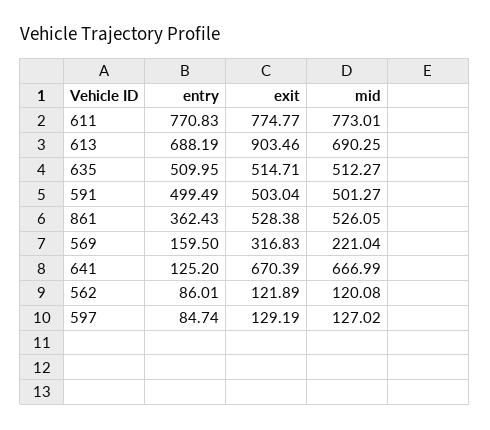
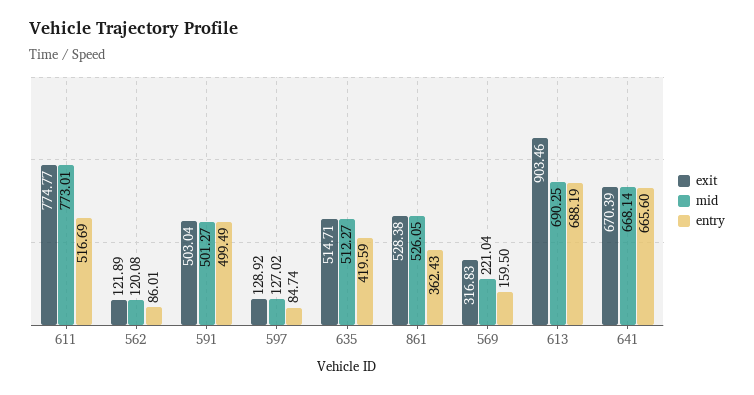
entry, 611: 770.83 -> 516.69
entry, 635: 509.95 -> 419.59
entry, 641: 125.2 -> 665.6
mid, 641: 666.99 -> 668.14
exit, 597: 129.19 -> 128.92

